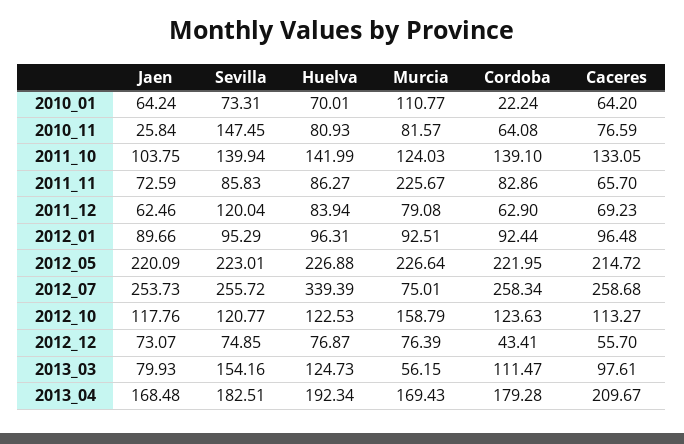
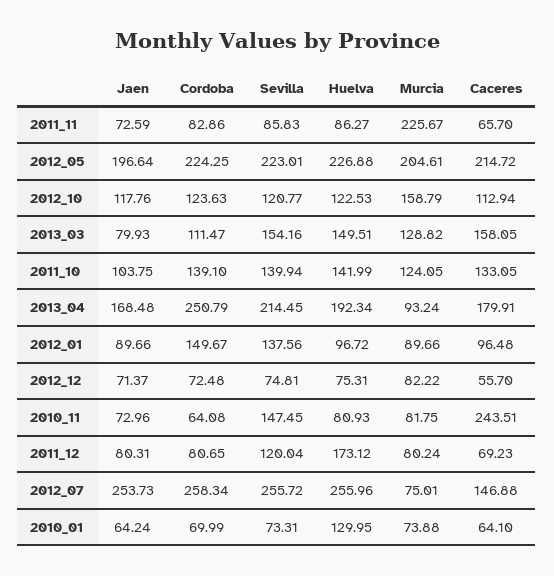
Huelva, 2010_01: 70.01 -> 129.95
Murcia, 2010_01: 110.77 -> 73.88
Cordoba, 2010_01: 22.24 -> 69.99
Caceres, 2010_01: 64.2 -> 64.1
Jaen, 2010_11: 25.84 -> 72.96
Murcia, 2010_11: 81.57 -> 81.75
Caceres, 2010_11: 76.59 -> 243.51
Murcia, 2011_10: 124.03 -> 124.05
Jaen, 2011_12: 62.46 -> 80.31
Huelva, 2011_12: 83.94 -> 173.12
Murcia, 2011_12: 79.08 -> 80.24
Cordoba, 2011_12: 62.9 -> 80.65
Sevilla, 2012_01: 95.29 -> 137.56
Huelva, 2012_01: 96.31 -> 96.72
Murcia, 2012_01: 92.51 -> 89.66
Cordoba, 2012_01: 92.44 -> 149.67
Jaen, 2012_05: 220.09 -> 196.64
Murcia, 2012_05: 226.64 -> 204.61
Cordoba, 2012_05: 221.95 -> 224.25
Huelva, 2012_07: 339.39 -> 255.96
Caceres, 2012_07: 258.68 -> 146.88
Caceres, 2012_10: 113.27 -> 112.94
Jaen, 2012_12: 73.07 -> 71.37
Sevilla, 2012_12: 74.85 -> 74.81
Huelva, 2012_12: 76.87 -> 75.31
Murcia, 2012_12: 76.39 -> 82.22
Cordoba, 2012_12: 43.41 -> 72.48
Huelva, 2013_03: 124.73 -> 149.51
Murcia, 2013_03: 56.15 -> 128.82
Caceres, 2013_03: 97.61 -> 158.05
Sevilla, 2013_04: 182.51 -> 214.45
Murcia, 2013_04: 169.43 -> 93.24
Cordoba, 2013_04: 179.28 -> 250.79
Caceres, 2013_04: 209.67 -> 179.91

